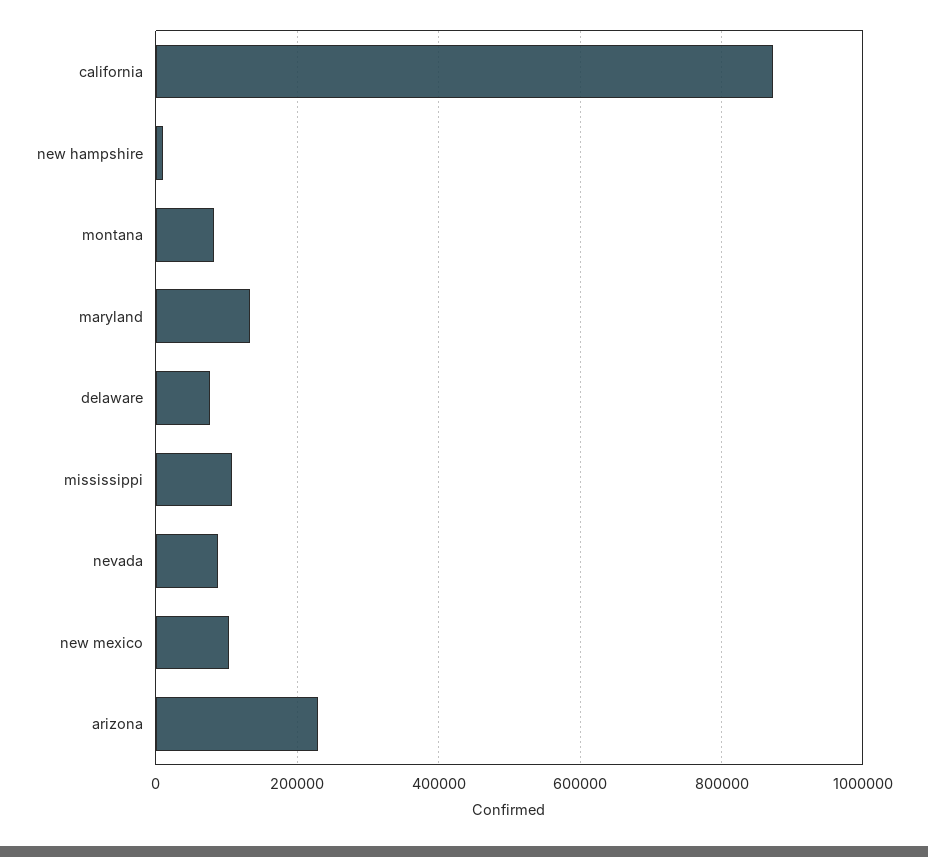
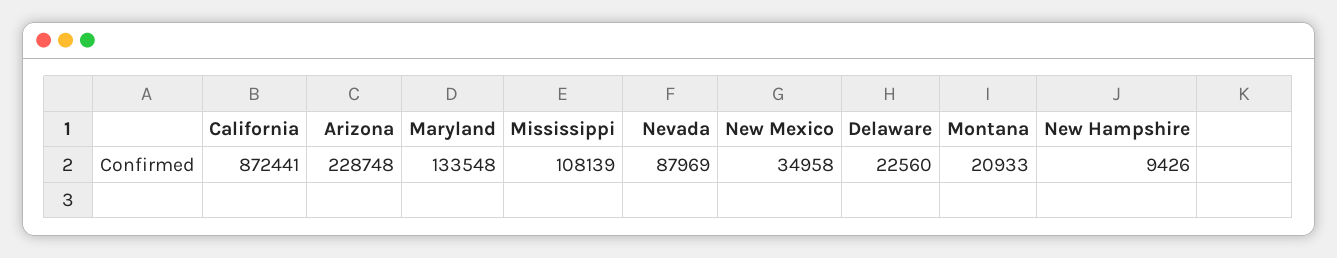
montana: 80000 -> 20933
delaware: 80000 -> 22560
new mexico: 100000 -> 34958

